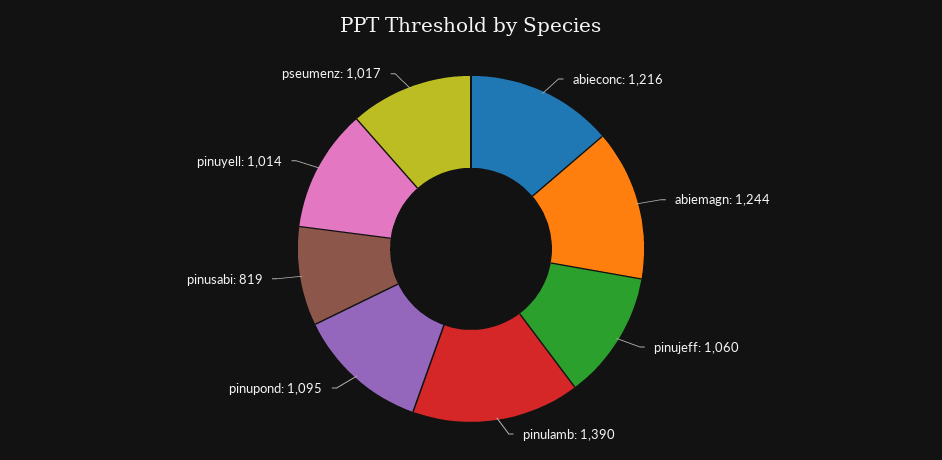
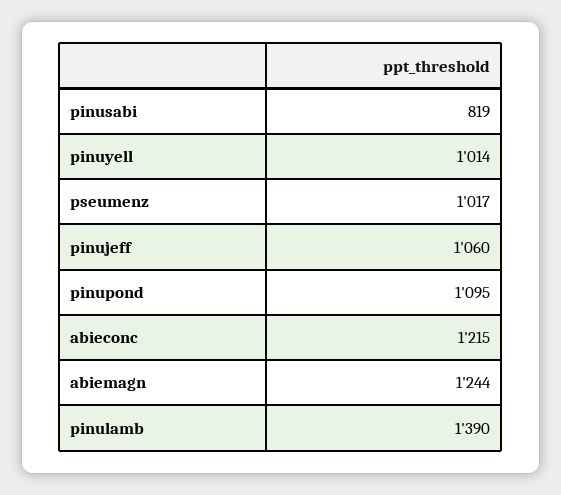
abieconc: 1216 -> 1215

